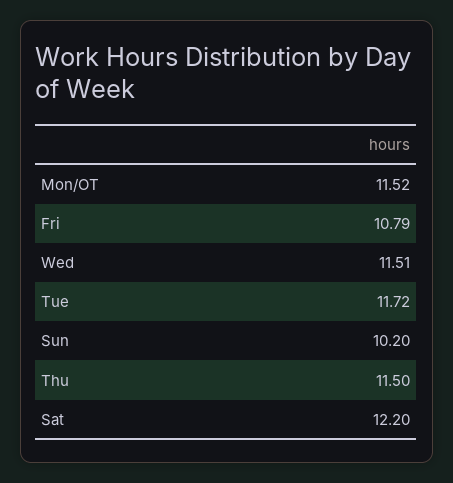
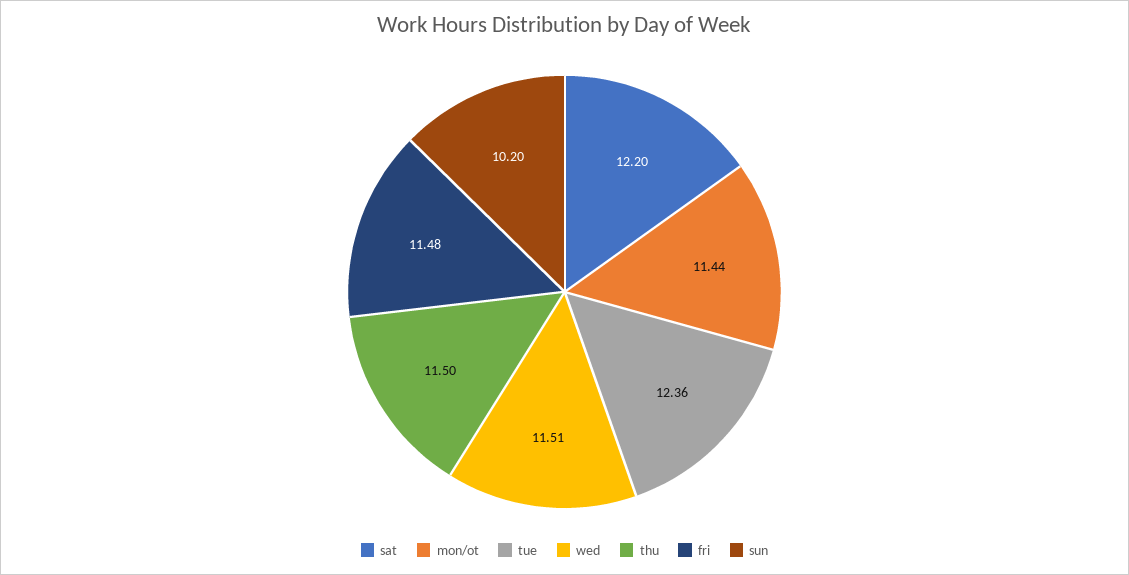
Mon/OT: 11.52 -> 11.44
Fri: 10.79 -> 11.48
Tue: 11.72 -> 12.36

